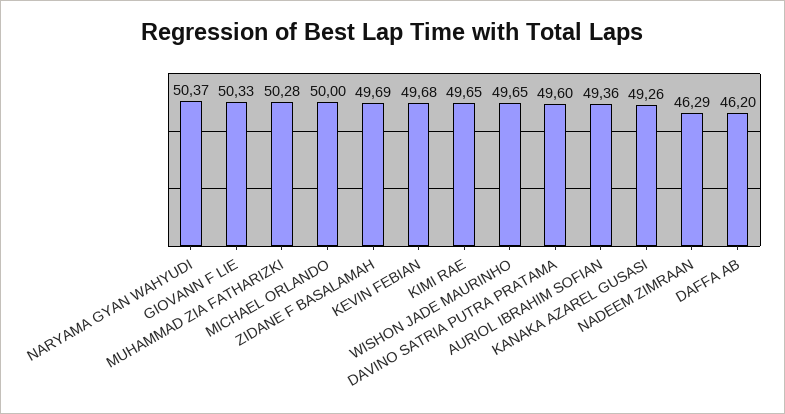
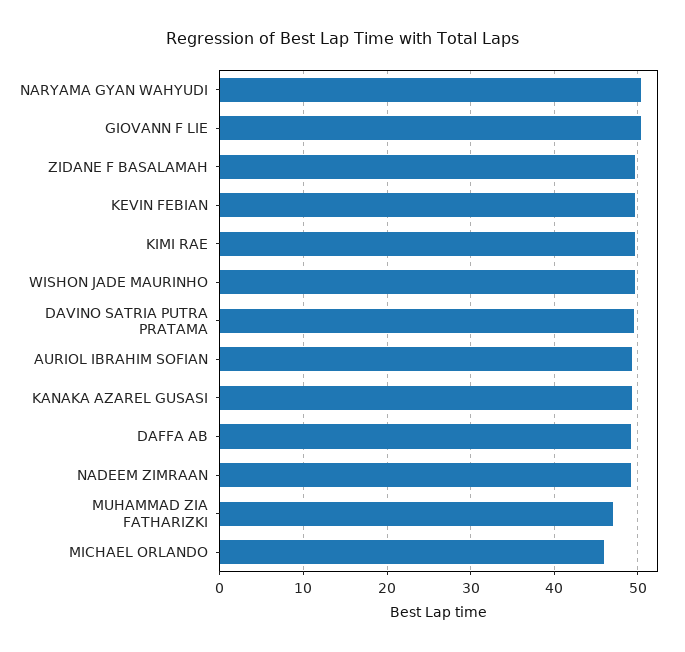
MUHAMMAD ZIA FATHARIZKI: 50.28 -> 47
MICHAEL ORLANDO: 50 -> 46
NADEEM ZIMRAAN: 46.29 -> 49
DAFFA AB: 46.2 -> 49

